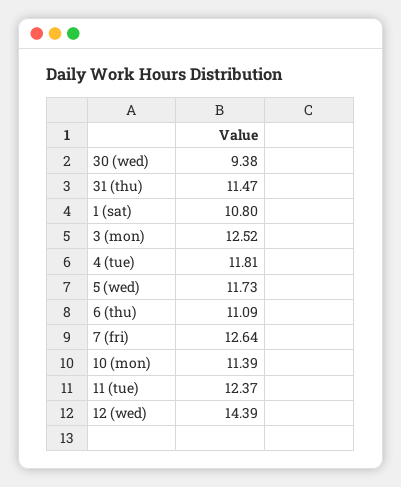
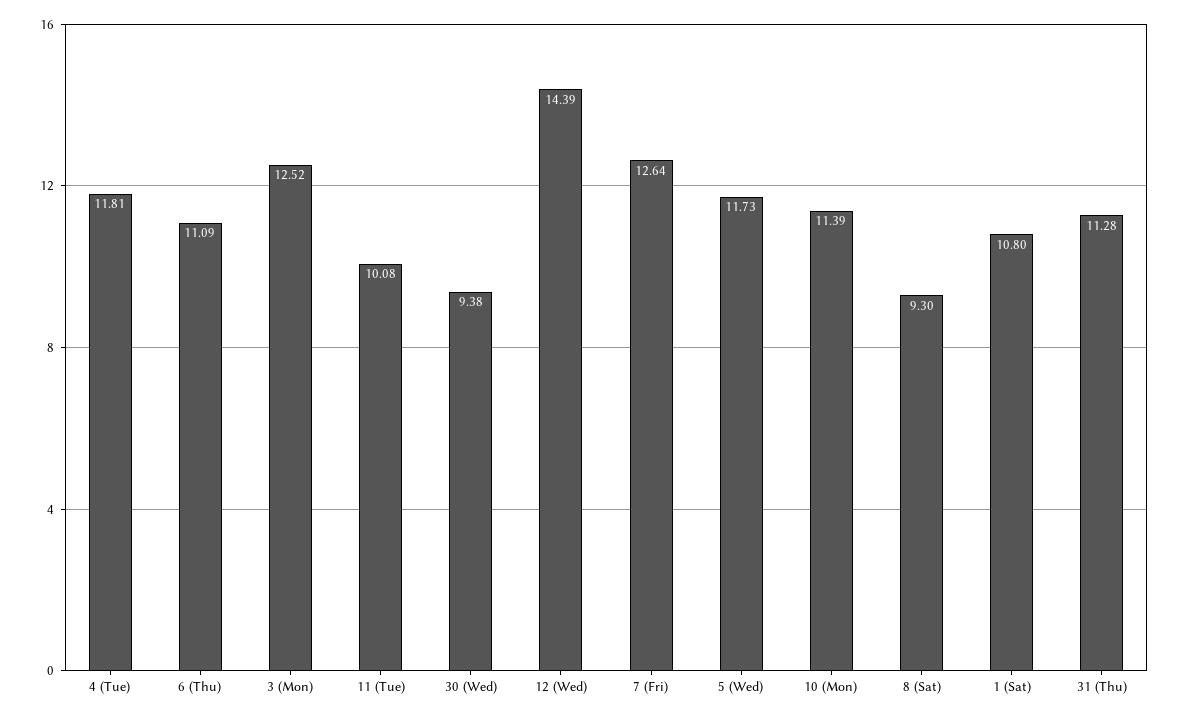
31 (thu): 11.47 -> 11.28
11 (tue): 12.37 -> 10.08
8 (Sat): none -> 9.3

